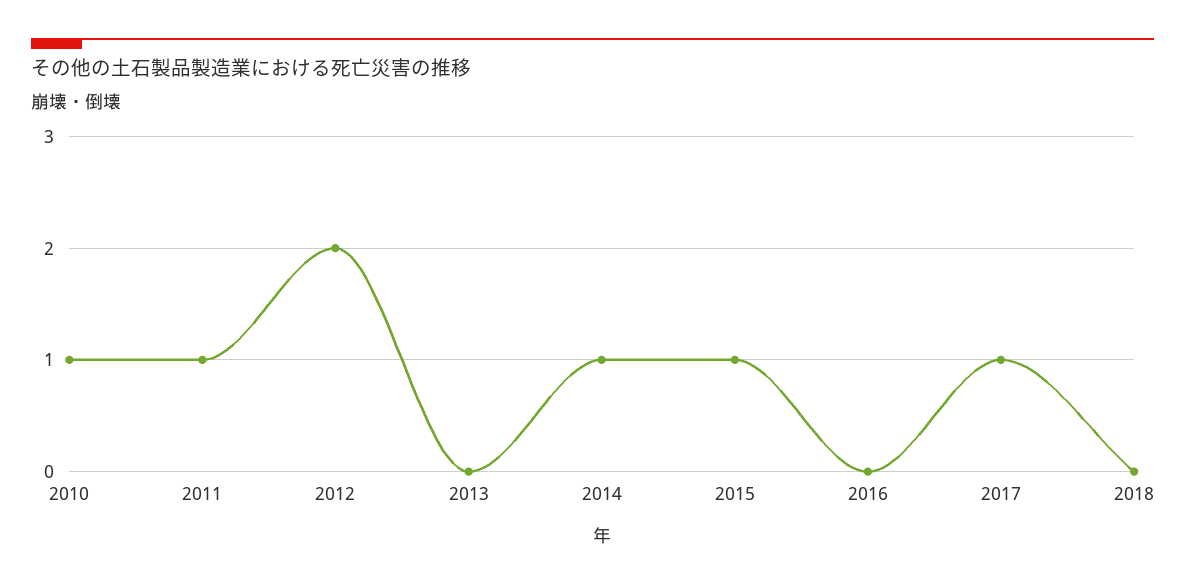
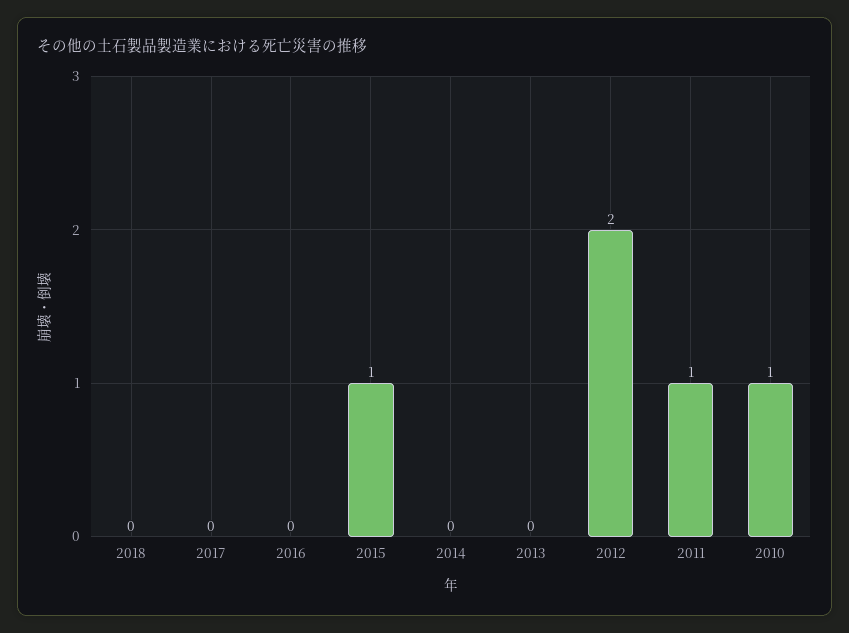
2014: 1 -> 0
2017: 1 -> 0

